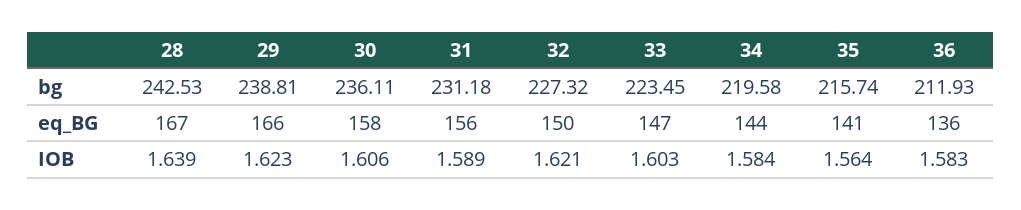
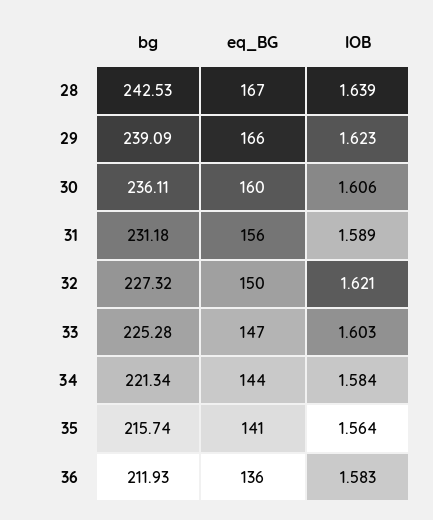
29, bg: 238.81 -> 239.09
33, bg: 223.45 -> 225.28
34, bg: 219.58 -> 221.34
30, eq_BG: 158 -> 160

